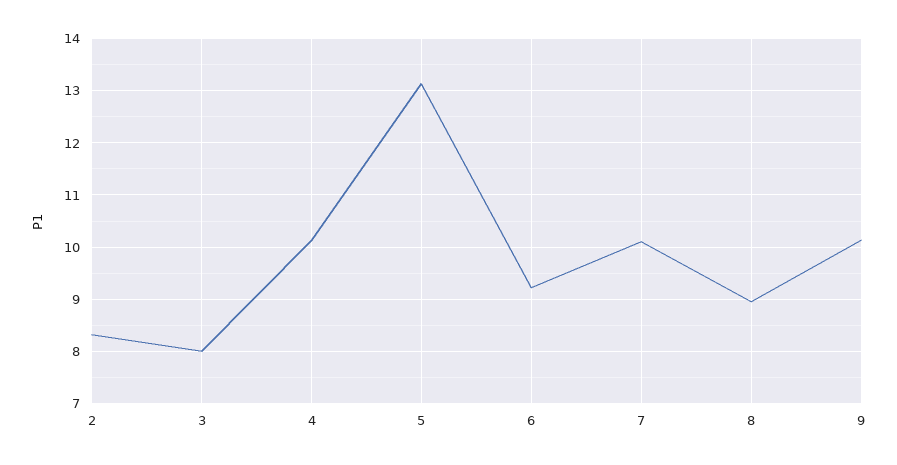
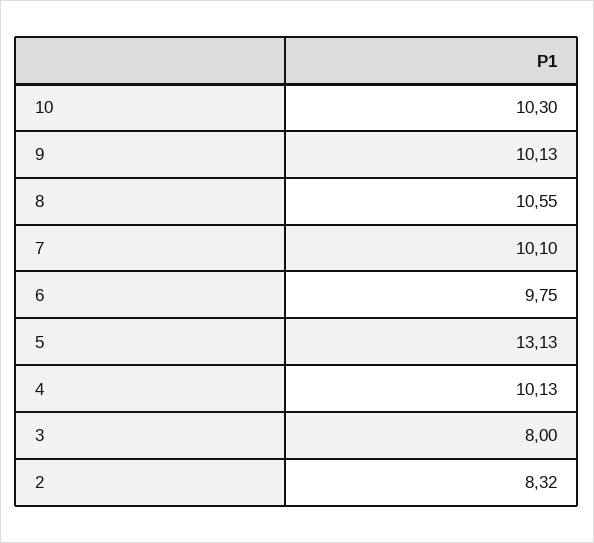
6: 9.2 -> 9.75
8: 9 -> 10.55
10: none -> 10.3

